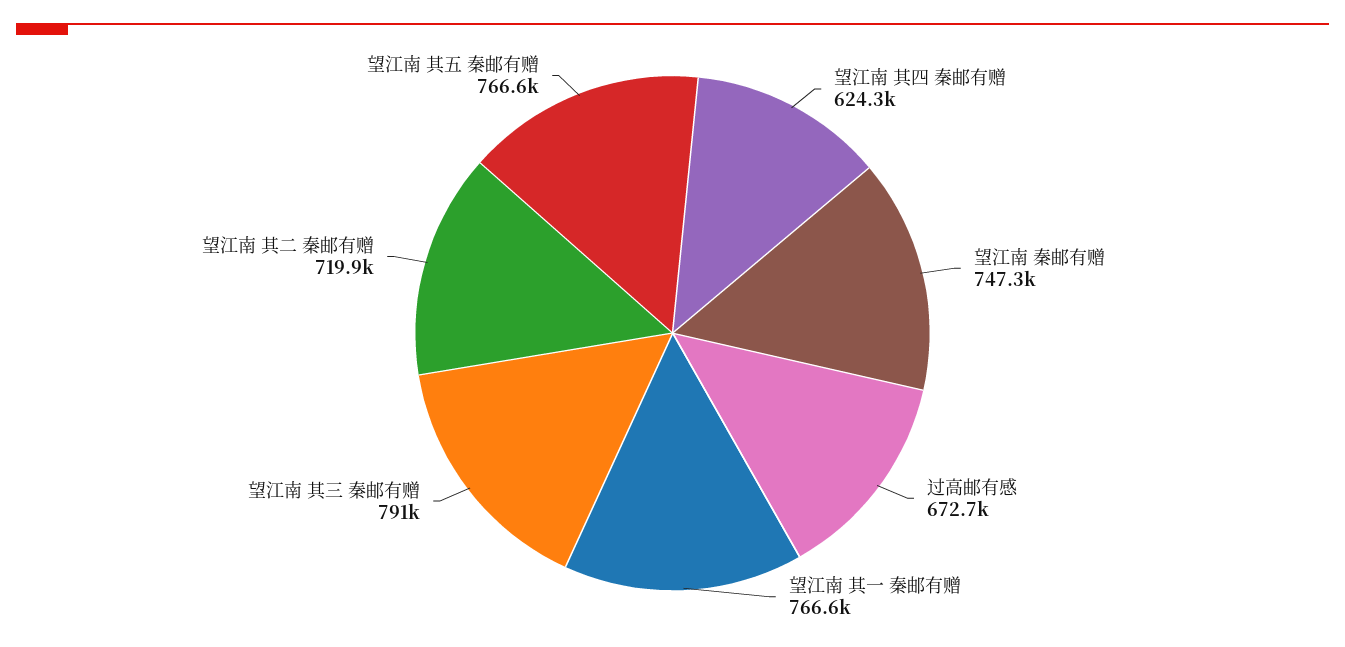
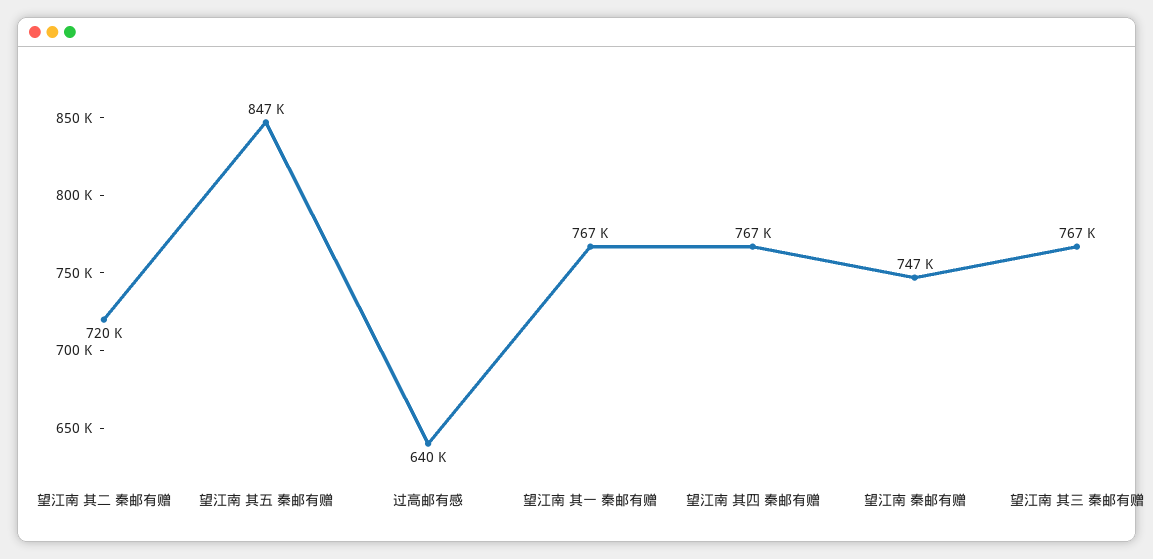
望江南 其四 秦邮有赠: 624300 -> 767000
过高邮有感: 672700 -> 640000
望江南 其三 秦邮有赠: 791000 -> 767000
望江南 其五 秦邮有赠: 766600 -> 847000

